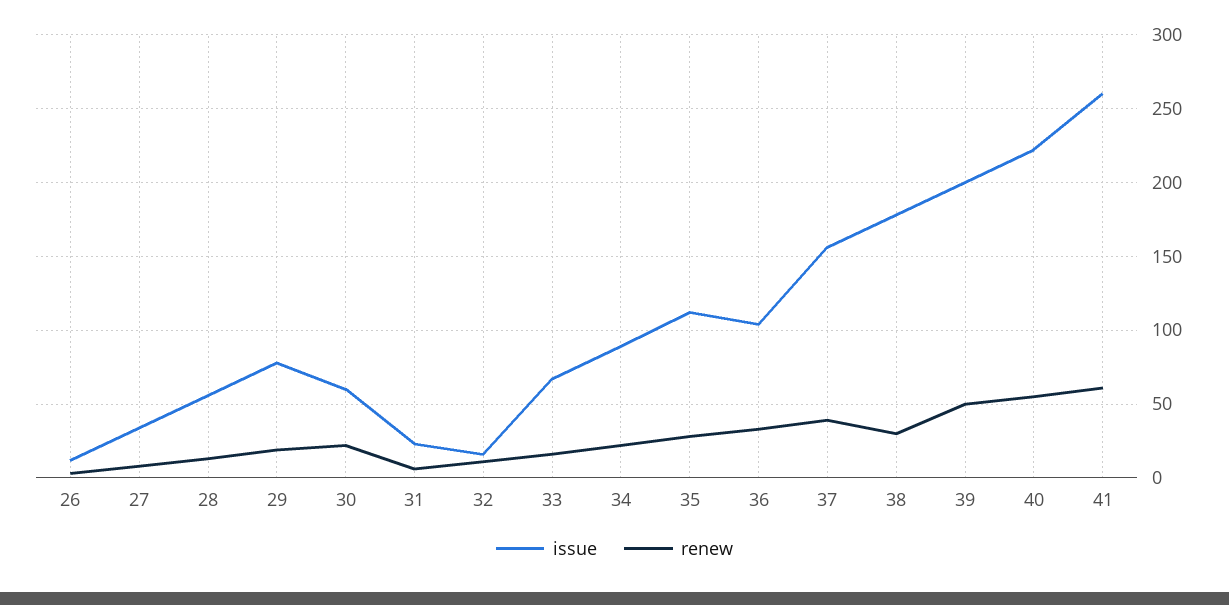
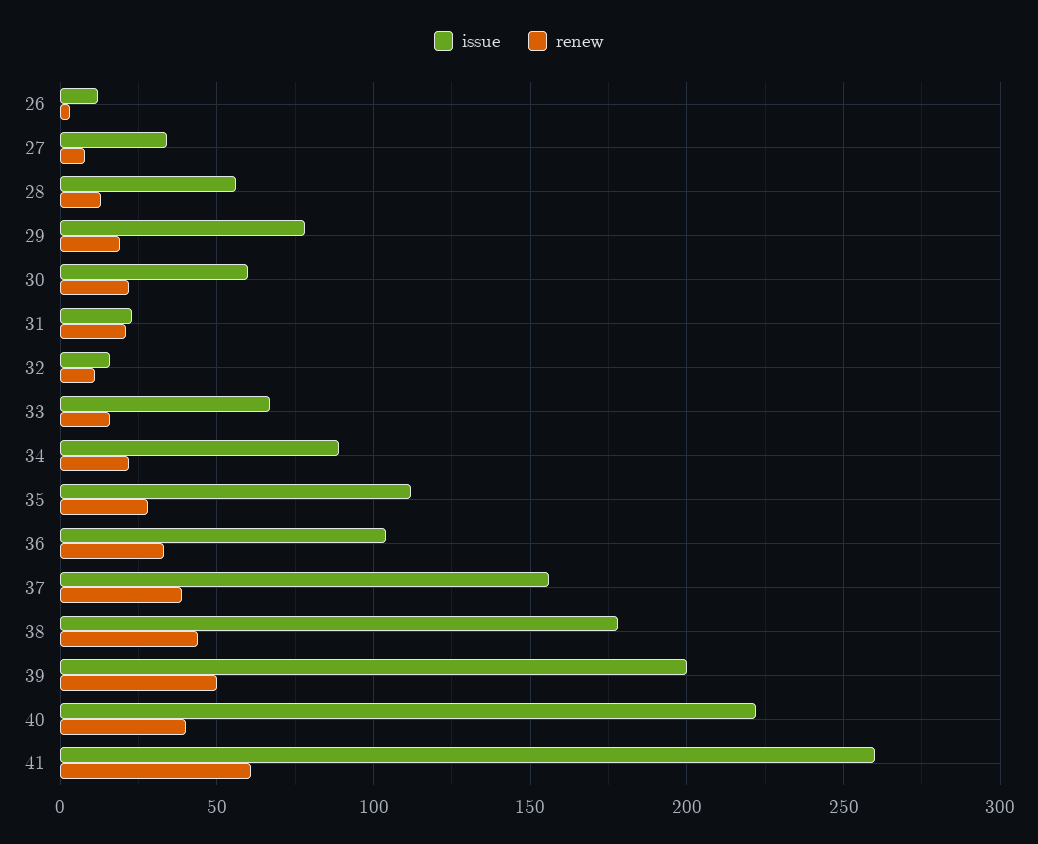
renew, 31: 5 -> 20
renew, 38: 30 -> 45
renew, 40: 55 -> 40

